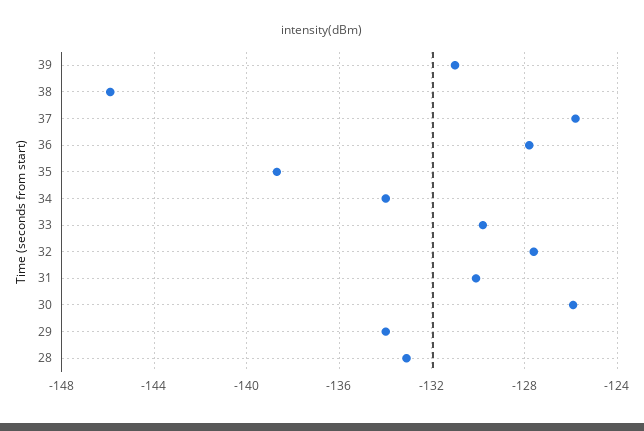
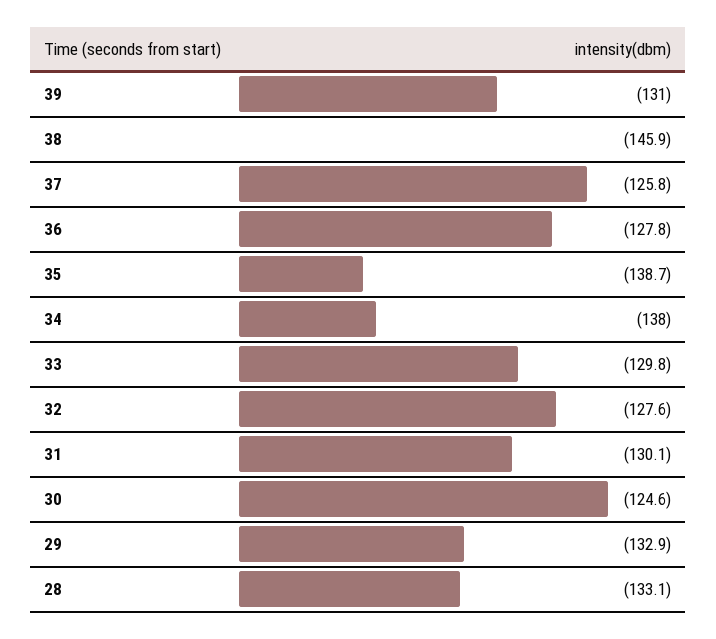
34: -134 -> -138
30: -126 -> -124.6
29: -134 -> -132.9

